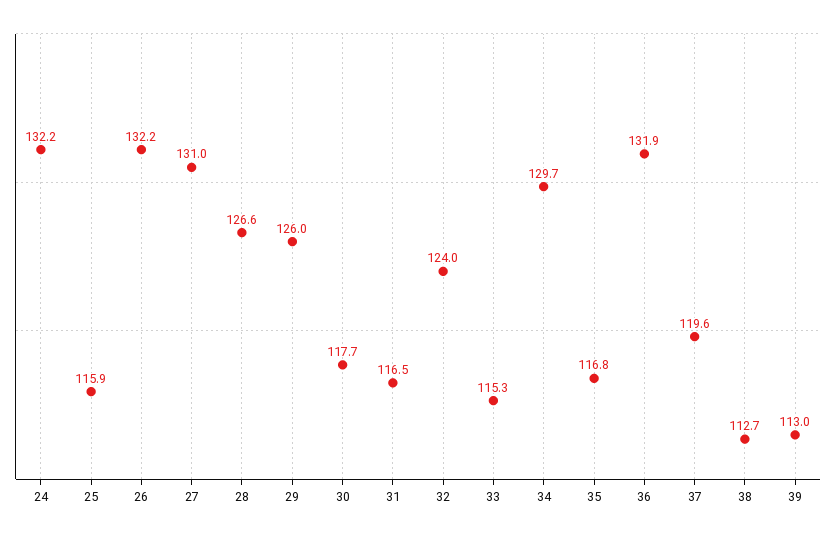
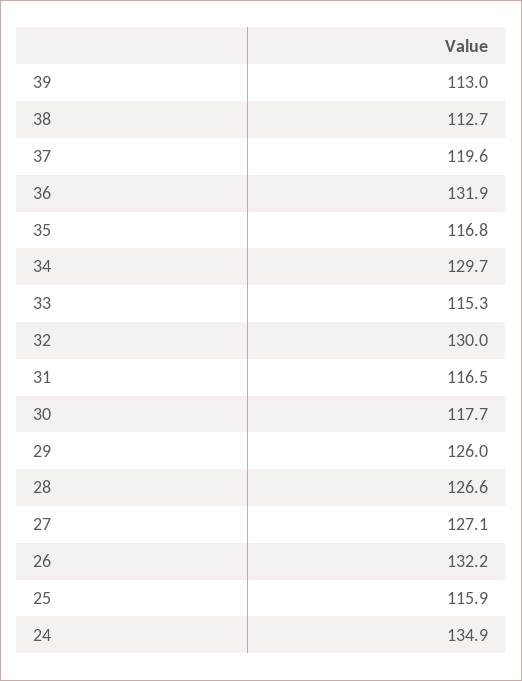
24: 132.2 -> 134.9
27: 131 -> 127.1
32: 124 -> 130

